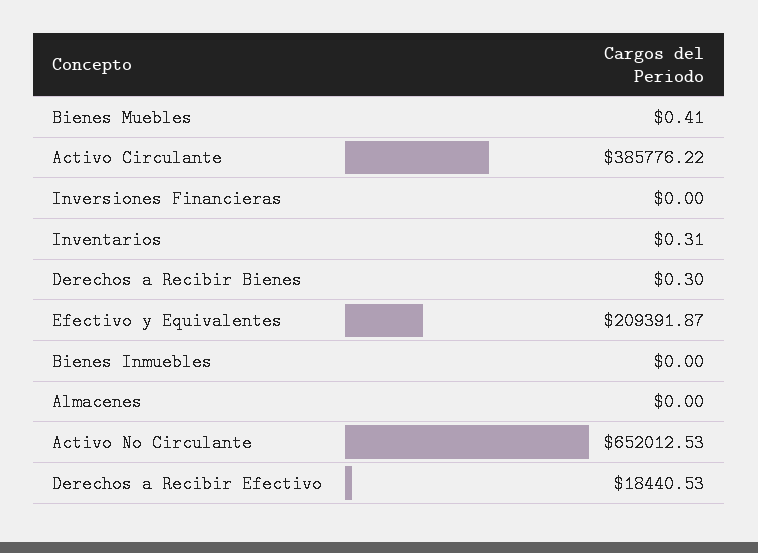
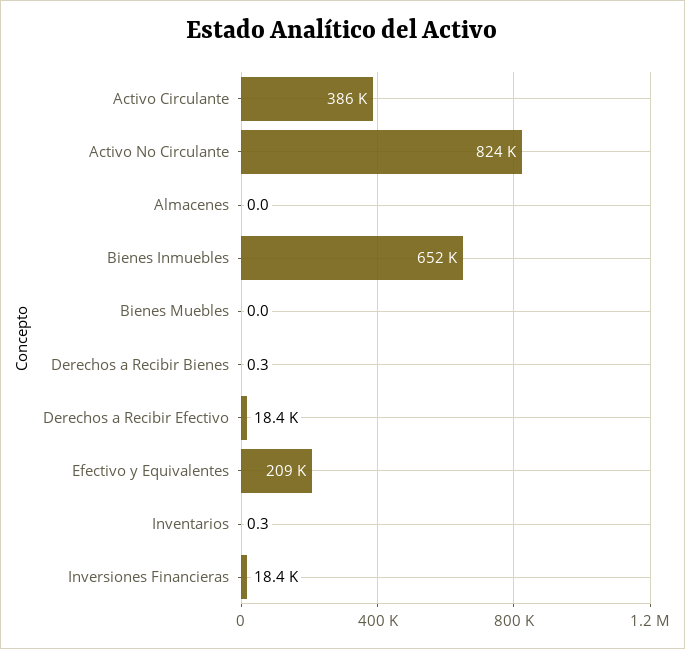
Bienes Muebles: 0.41 -> 0
Inversiones Financieras: 0 -> 18400
Bienes Inmuebles: 0 -> 652000
Activo No Circulante: 652012.53 -> 824000

